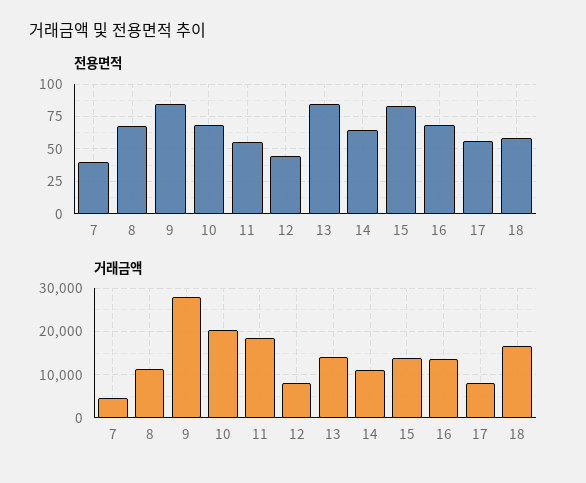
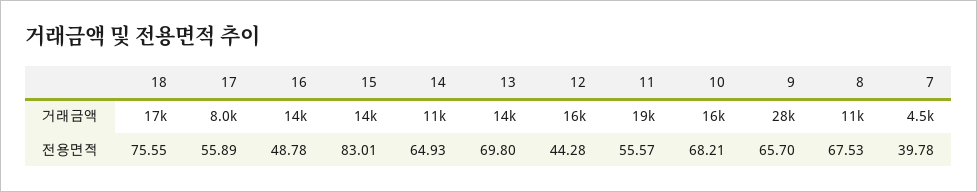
전용면적, 9: 85 -> 65.7
전용면적, 13: 85 -> 69.8
전용면적, 16: 70 -> 48.78
전용면적, 18: 60 -> 75.55
거래금액, 10: 20000 -> 16000
거래금액, 12: 8000 -> 16000

